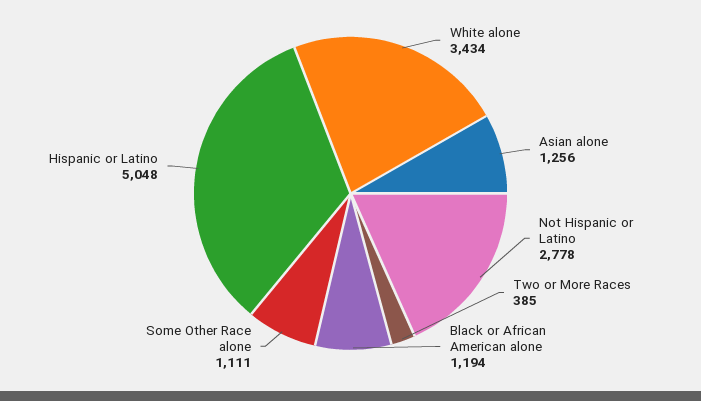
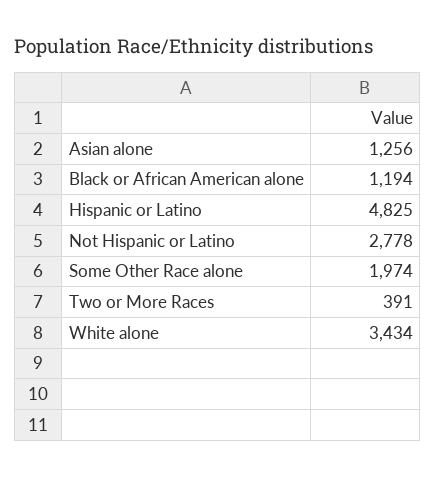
Two or More Races: 385 -> 391
Some Other Race alone: 1111 -> 1974
Hispanic or Latino: 5048 -> 4825

